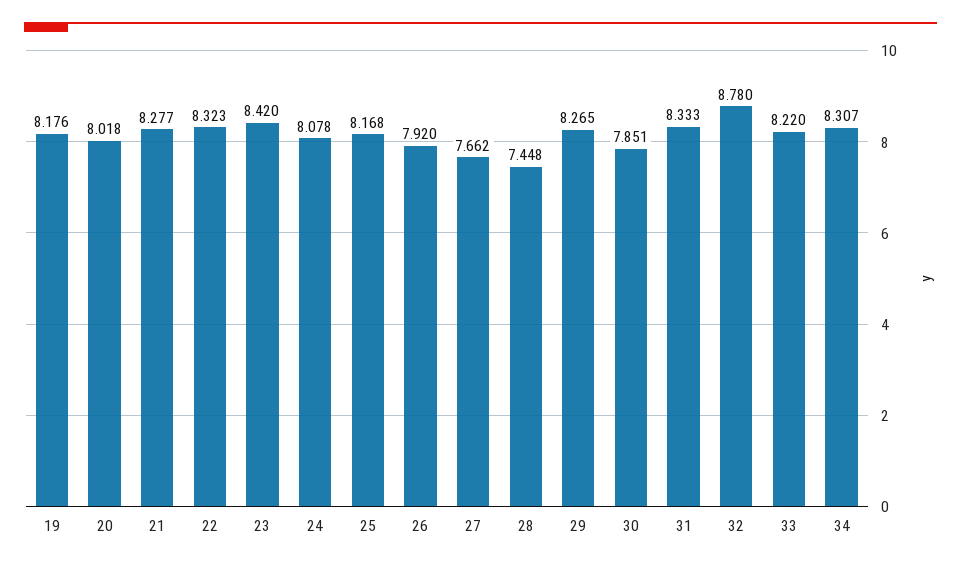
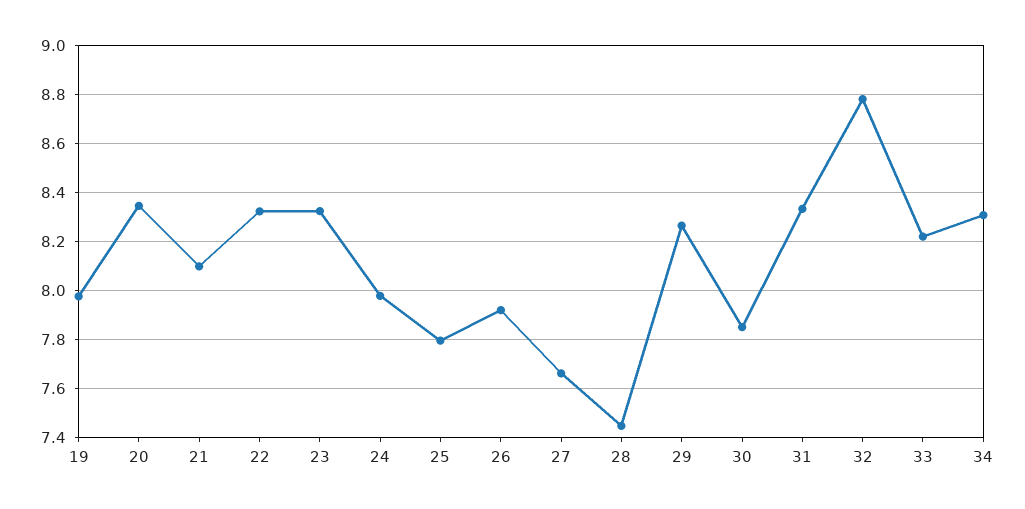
19: 8.176 -> 7.975
20: 8.018 -> 8.35
21: 8.277 -> 8.1
23: 8.42 -> 8.325
24: 8.078 -> 7.975
25: 8.168 -> 7.8

